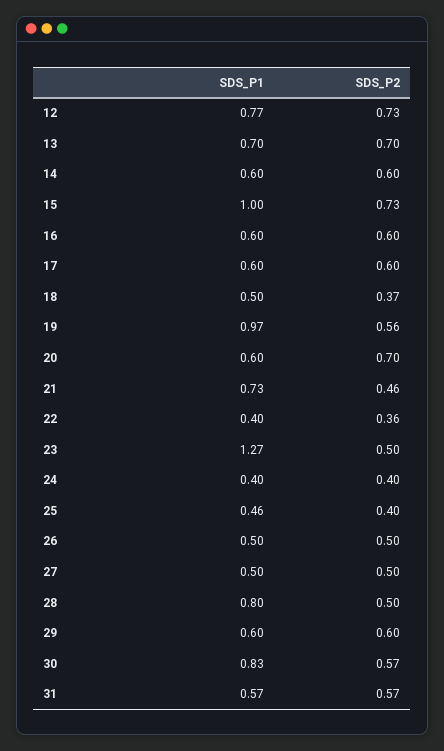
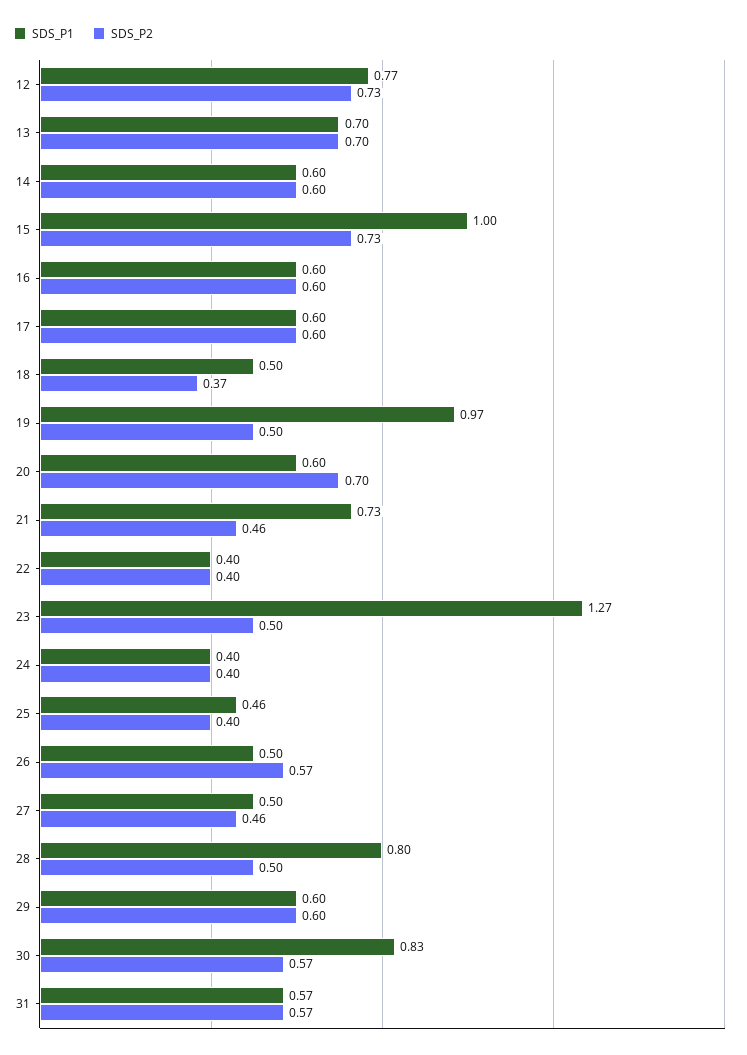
SDS_P2, 19: 0.56 -> 0.5
SDS_P2, 22: 0.36 -> 0.4
SDS_P2, 26: 0.5 -> 0.57
SDS_P2, 27: 0.5 -> 0.46

